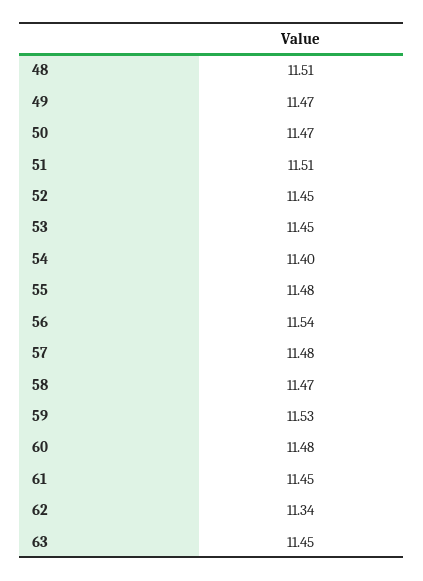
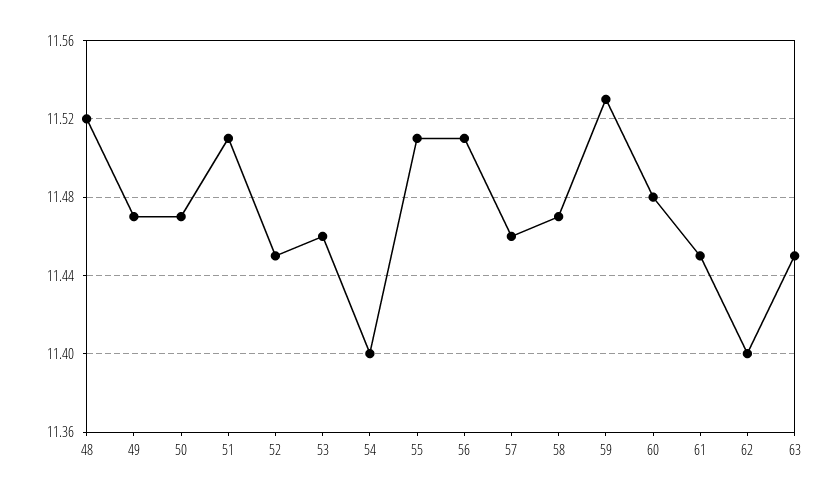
48: 11.51 -> 11.52
53: 11.45 -> 11.46
55: 11.48 -> 11.51
56: 11.54 -> 11.51
57: 11.48 -> 11.46
62: 11.34 -> 11.4

